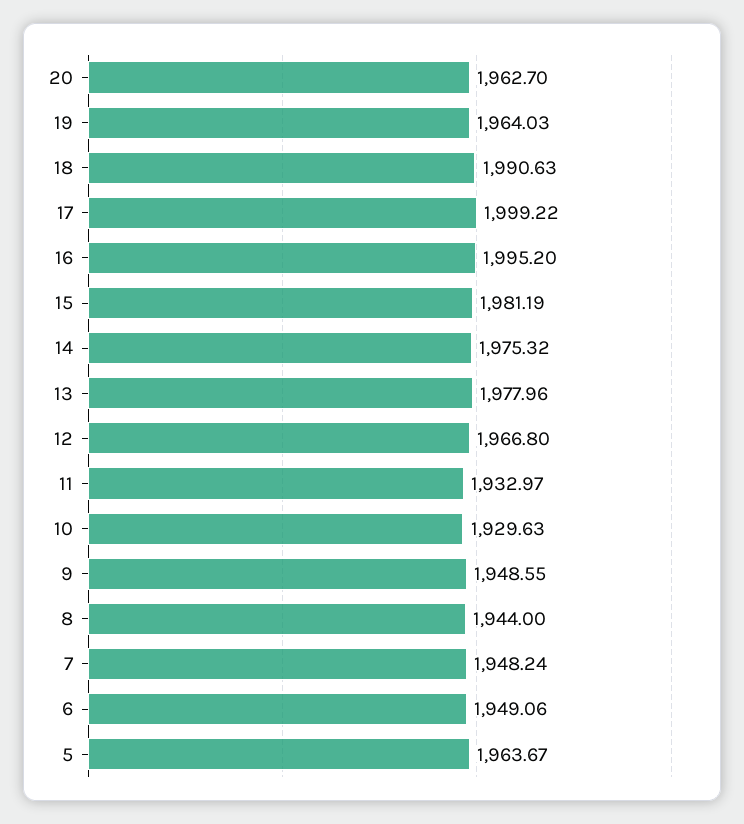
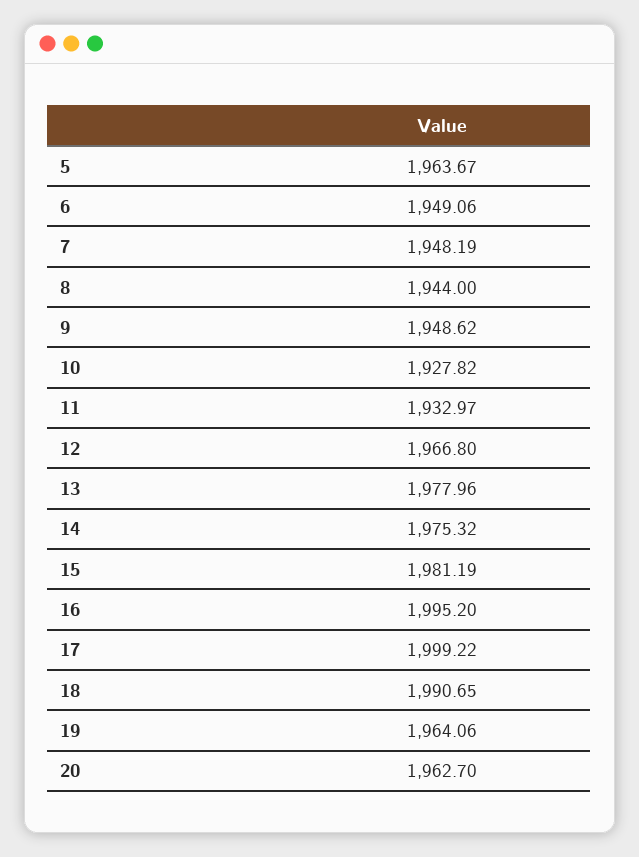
19: 1964.03 -> 1964.06
18: 1990.63 -> 1990.65
10: 1929.63 -> 1927.82
9: 1948.55 -> 1948.62
7: 1948.24 -> 1948.19

